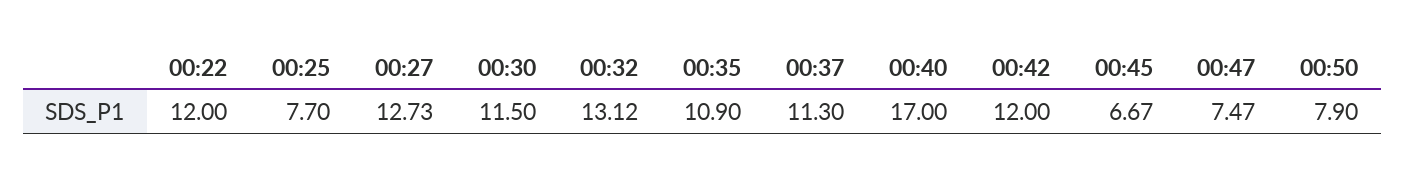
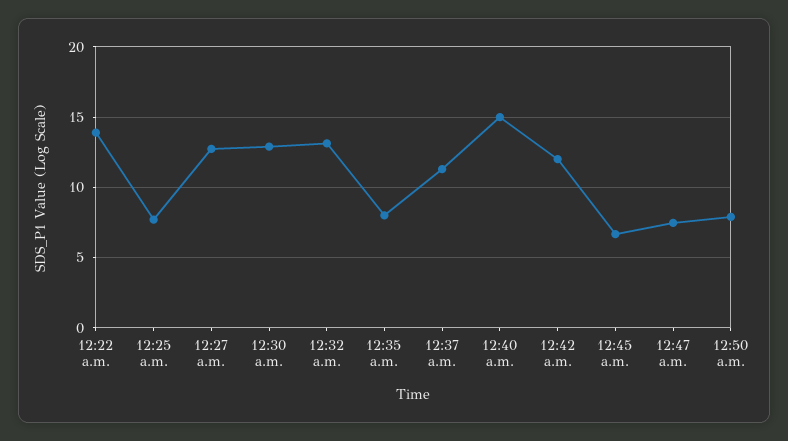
00:22: 12 -> 14
00:30: 11.5 -> 13
00:35: 10.9 -> 8
00:40: 17 -> 15

